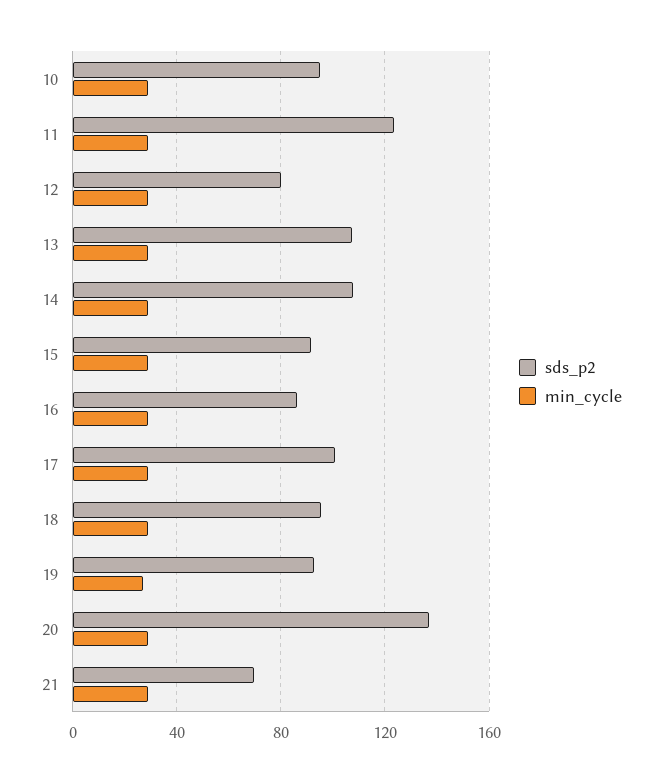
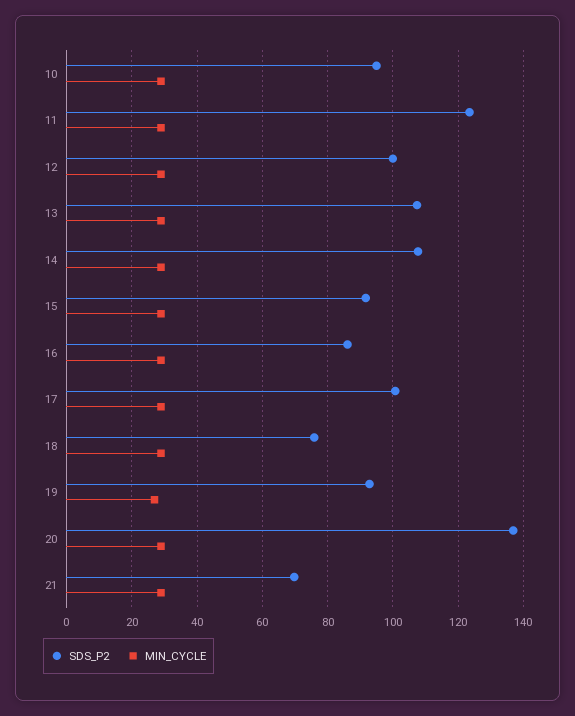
sds_p2, 12: 80 -> 100
sds_p2, 18: 95 -> 76

